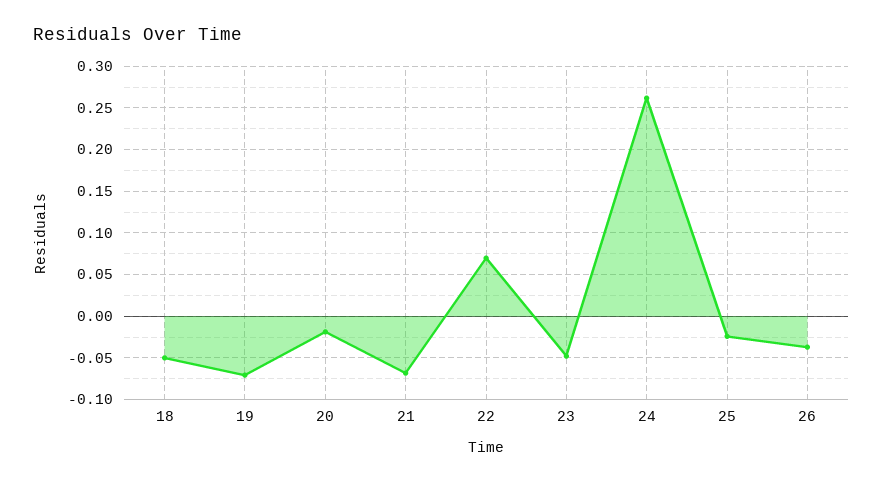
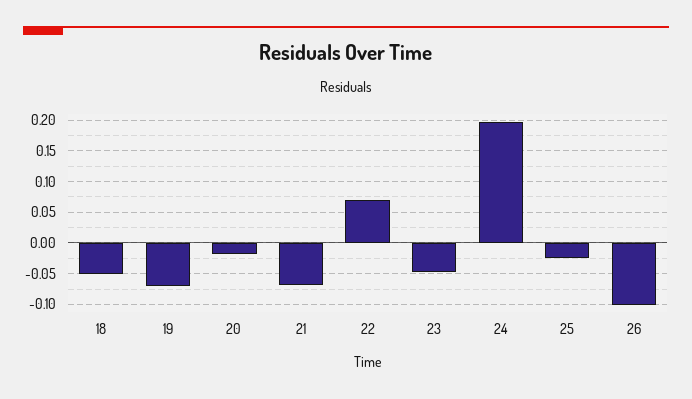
24: 0.26 -> 0.2
26: -0.04 -> -0.1

